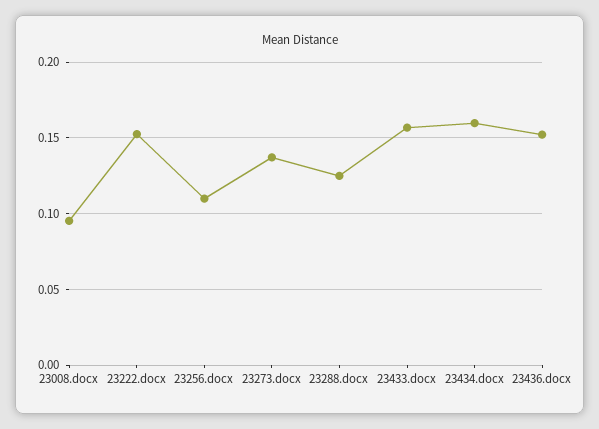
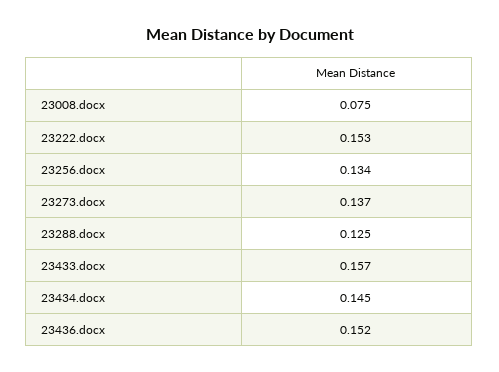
23008.docx: 0.095 -> 0.075
23256.docx: 0.11 -> 0.134
23434.docx: 0.16 -> 0.145

